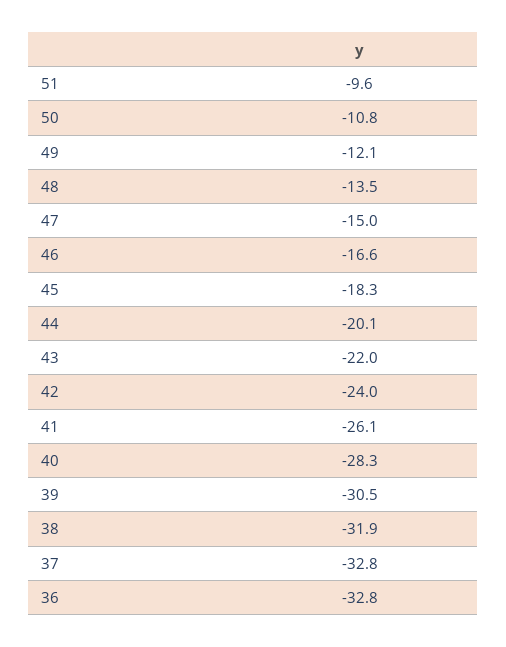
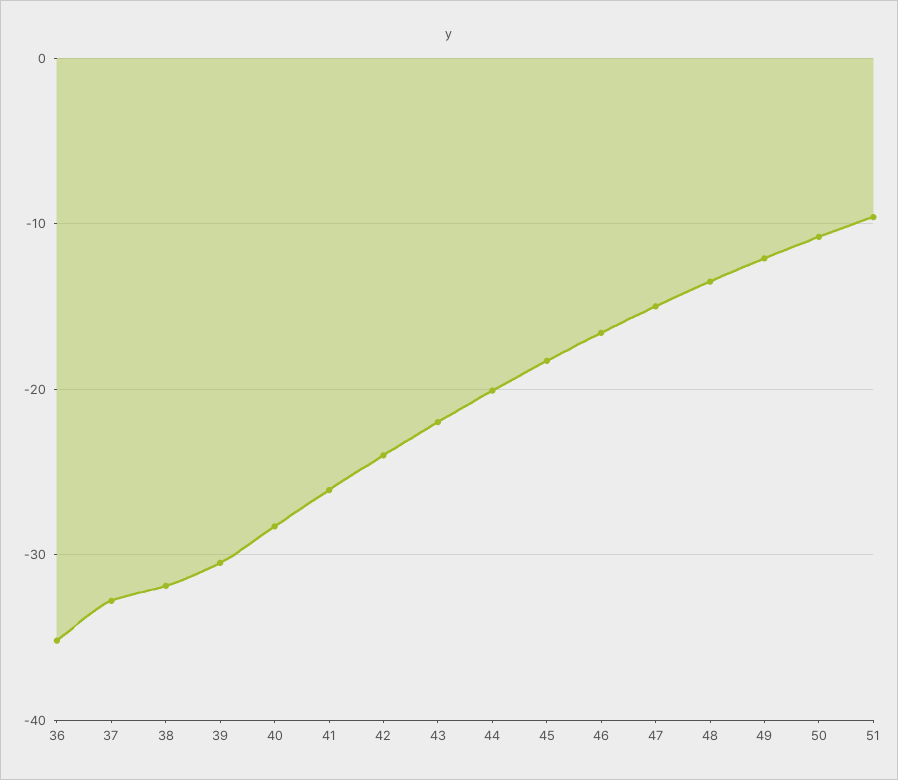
36: -32.8 -> -35

